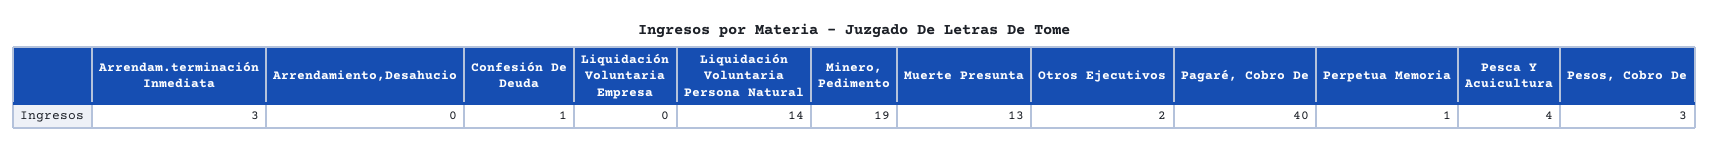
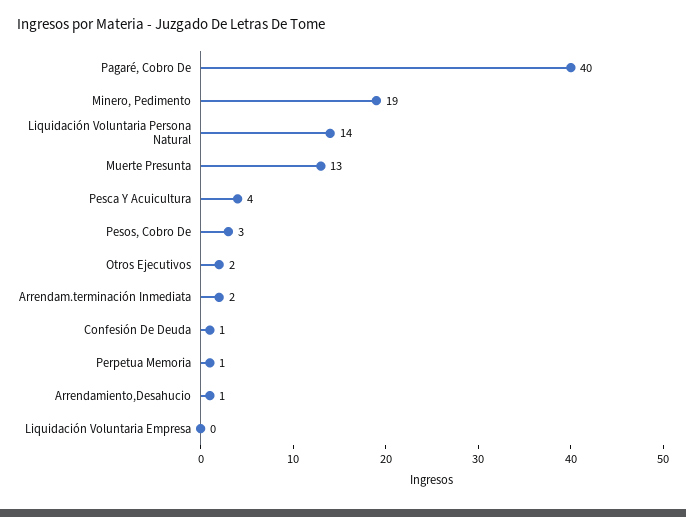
Arrendam.terminación Inmediata: 3 -> 2
Arrendamiento,Desahucio: 0 -> 1

